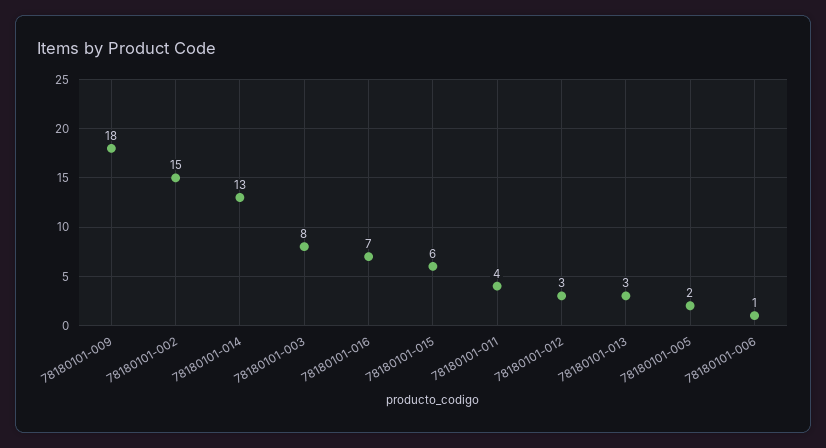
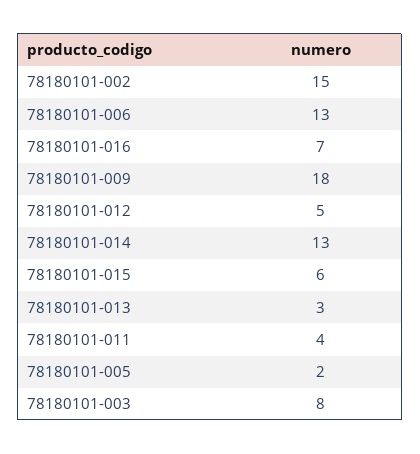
78180101-012: 3 -> 5
78180101-006: 1 -> 13

